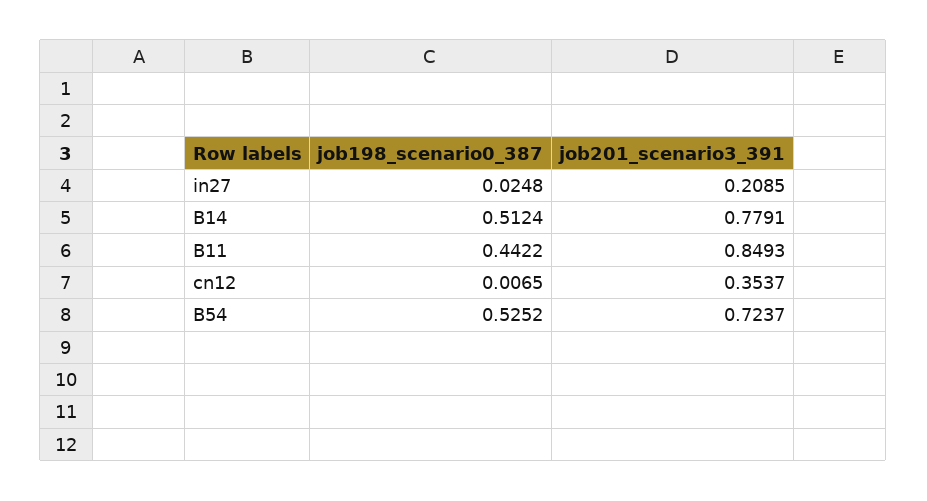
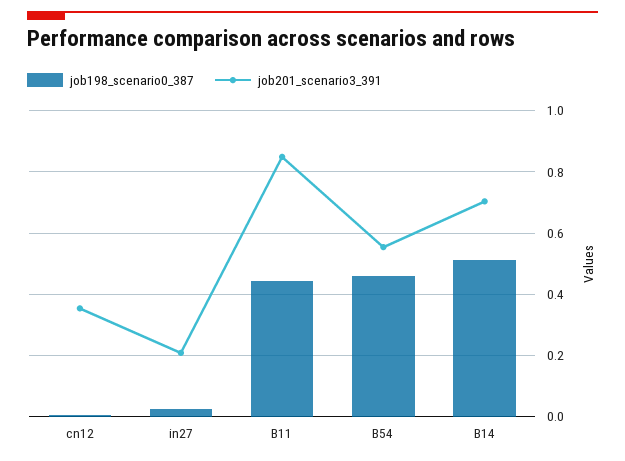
job201_scenario3_391, B14: 0.7791 -> 0.7
job198_scenario0_387, B54: 0.5252 -> 0.46
job201_scenario3_391, B54: 0.7237 -> 0.56

